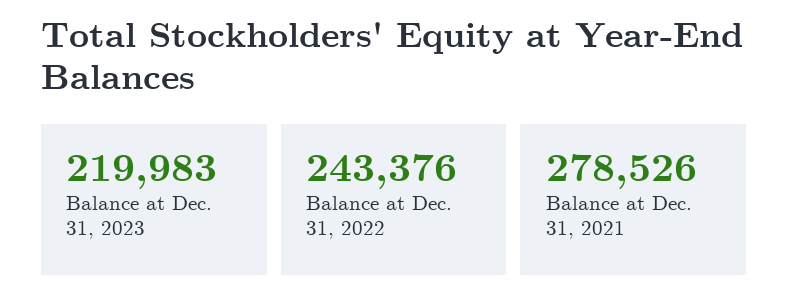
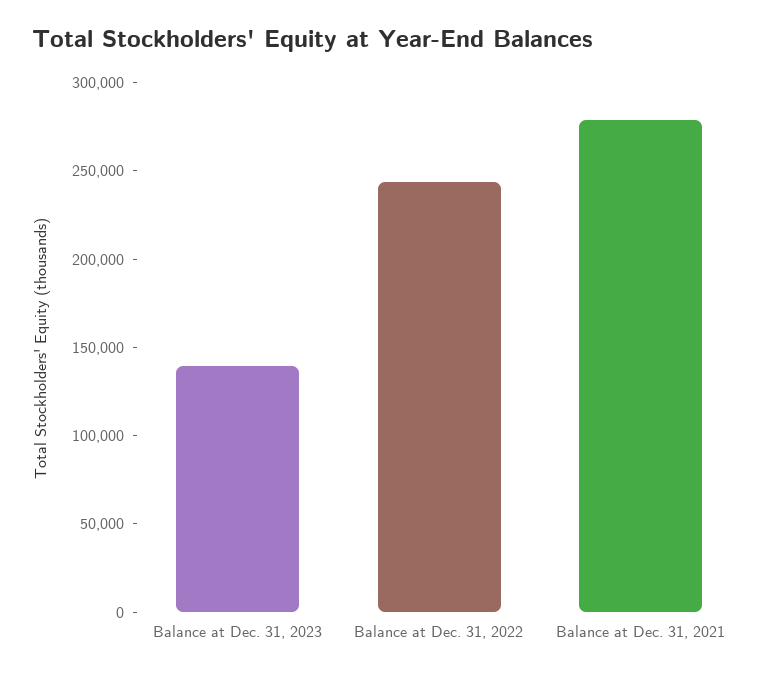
Balance at Dec. 31, 2023: 219983 -> 140000

